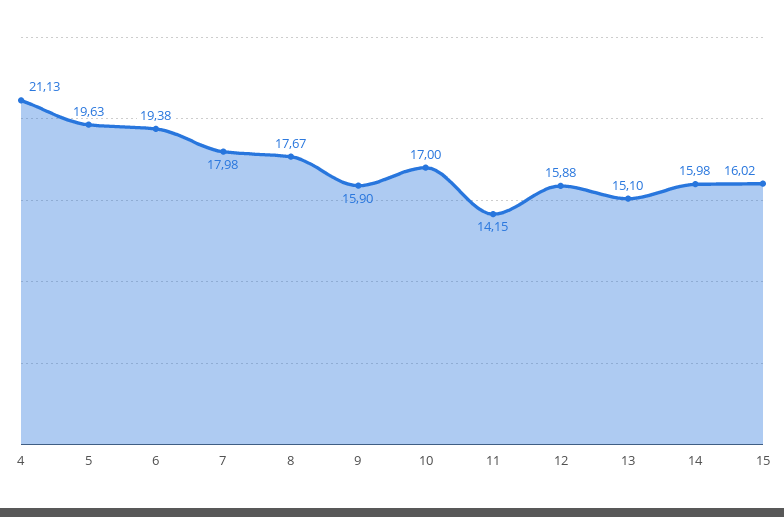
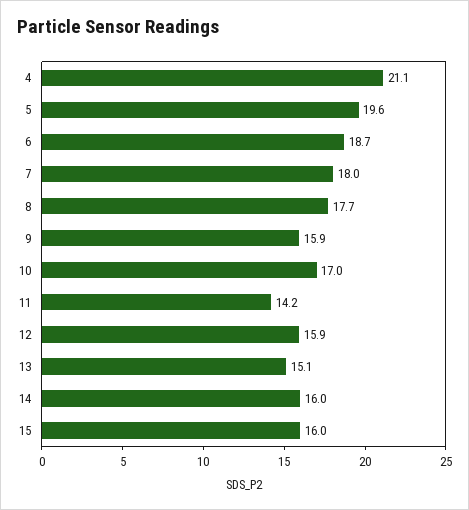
6: 19.38 -> 18.7

